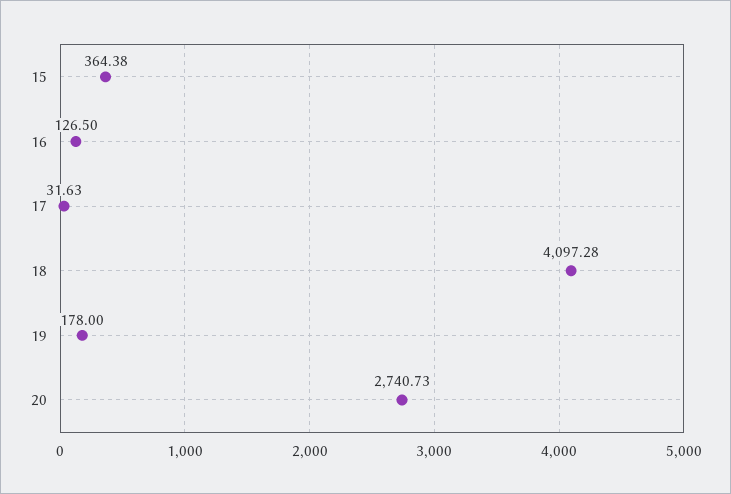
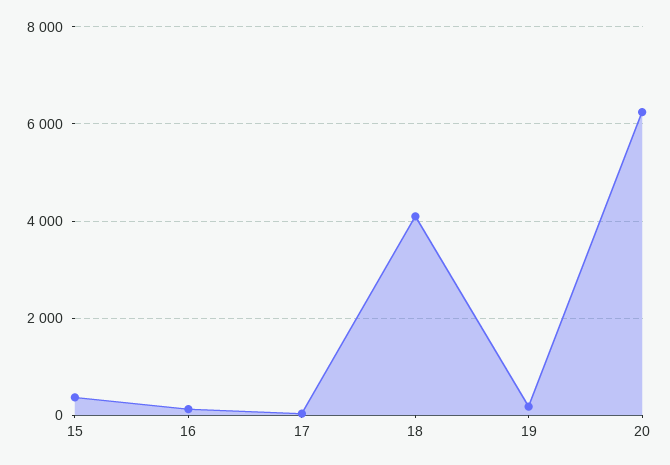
20: 2740.73 -> 6200

